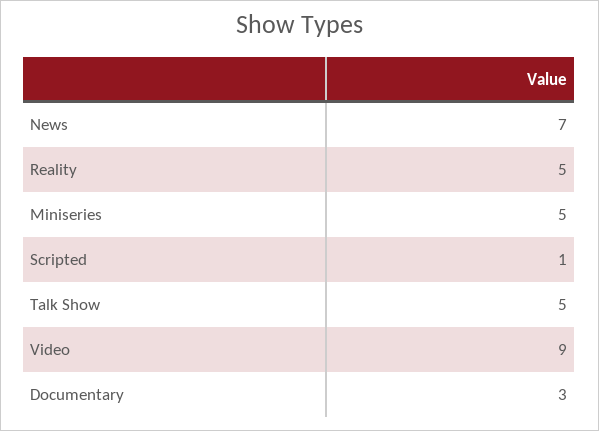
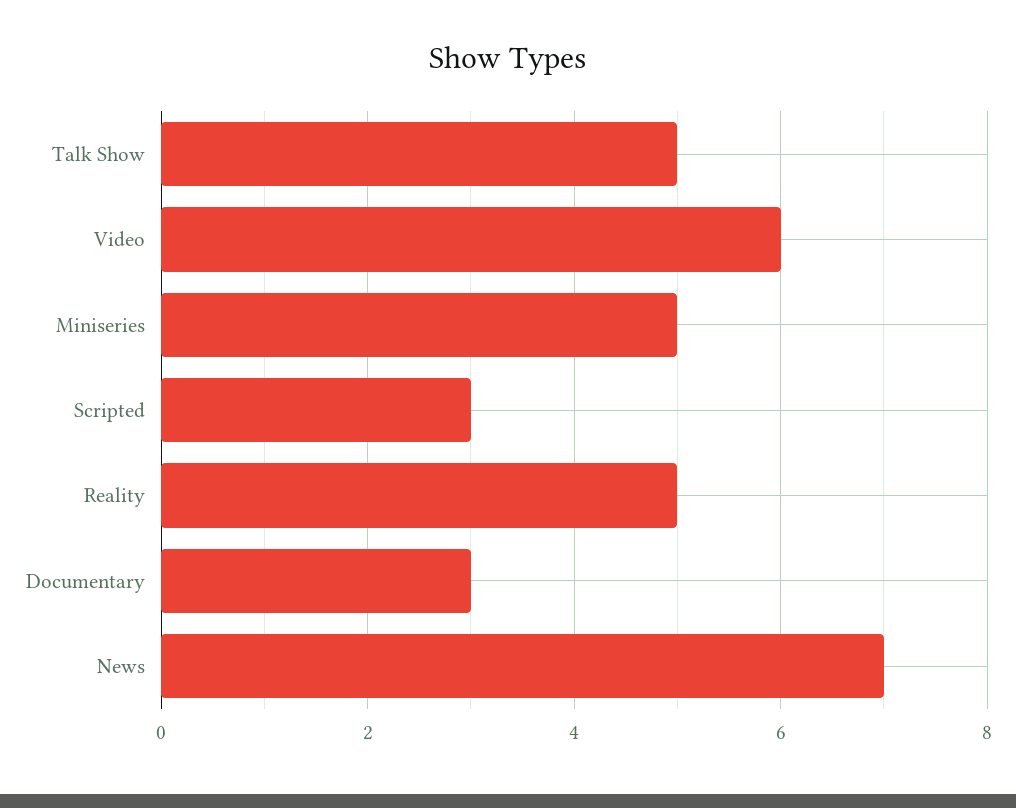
Scripted: 1 -> 3
Video: 9 -> 6

